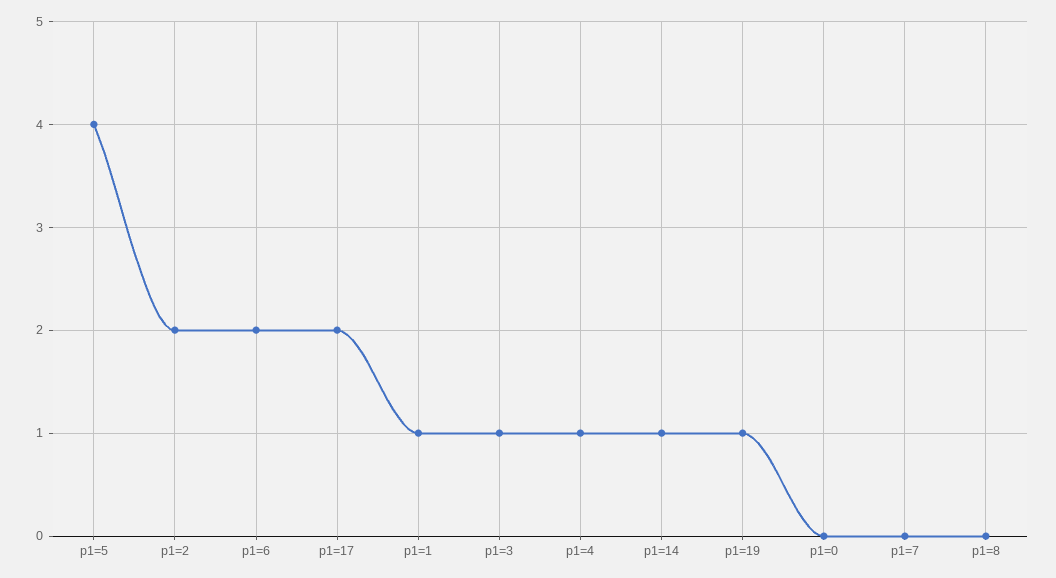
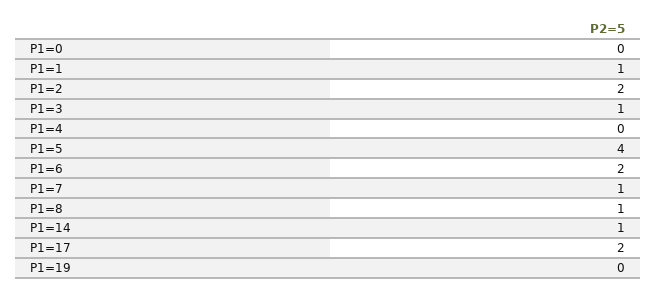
p1=4: 1 -> 0
p1=19: 1 -> 0
p1=7: 0 -> 1
p1=8: 0 -> 1

